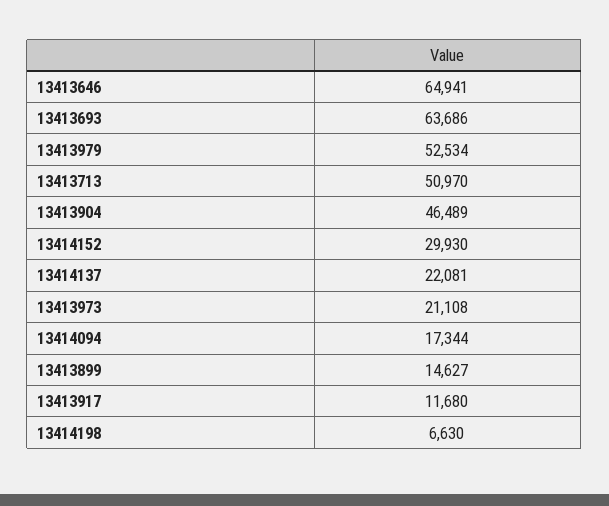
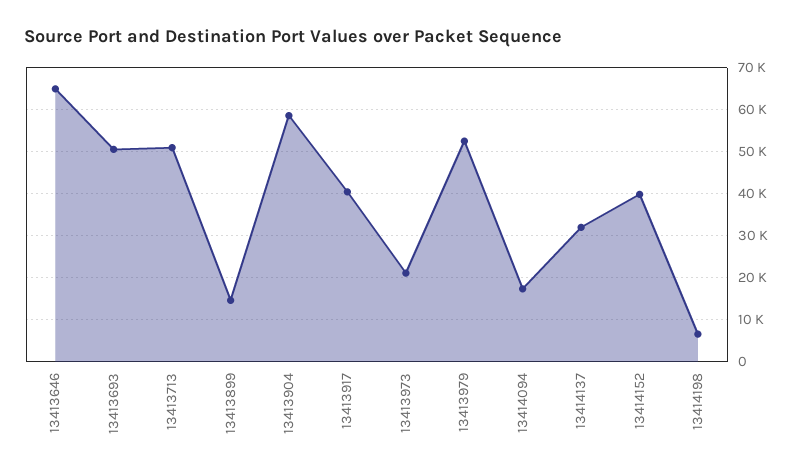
13413693: 63686 -> 50000
13413904: 46489 -> 58000
13414152: 29930 -> 40000
13414137: 22081 -> 32000
13413917: 11680 -> 40000

